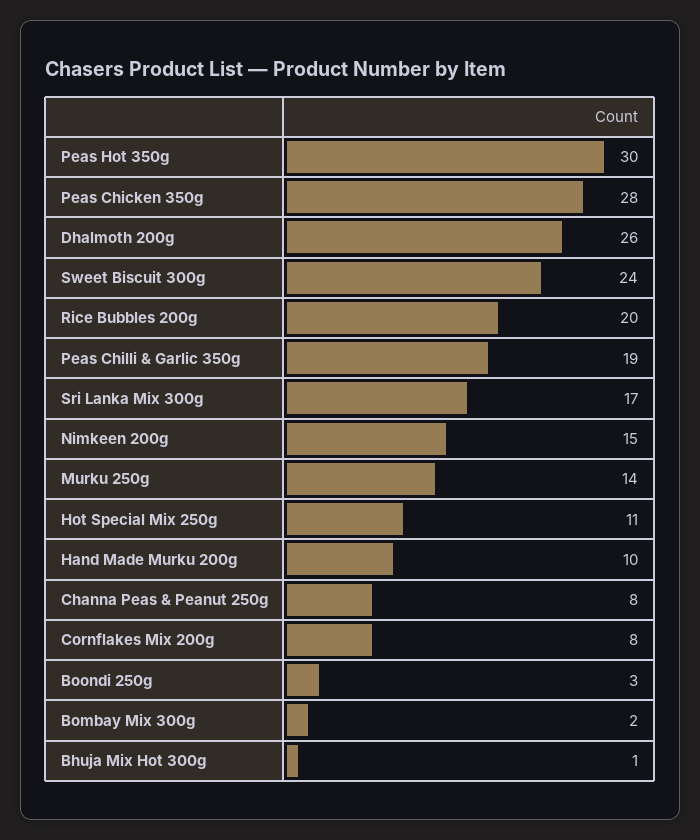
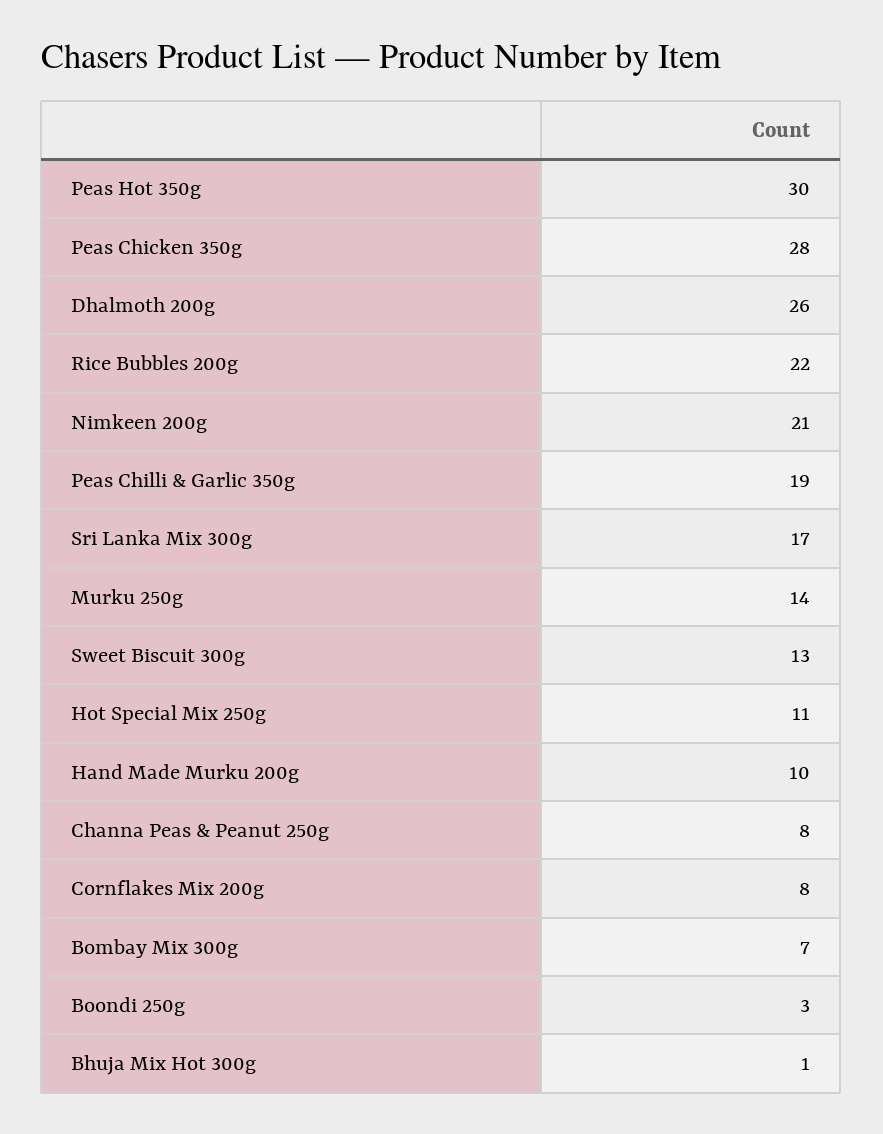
Sweet Biscuit 300g: 24 -> 13
Rice Bubbles 200g: 20 -> 22
Nimkeen 200g: 15 -> 21
Bombay Mix 300g: 2 -> 7

